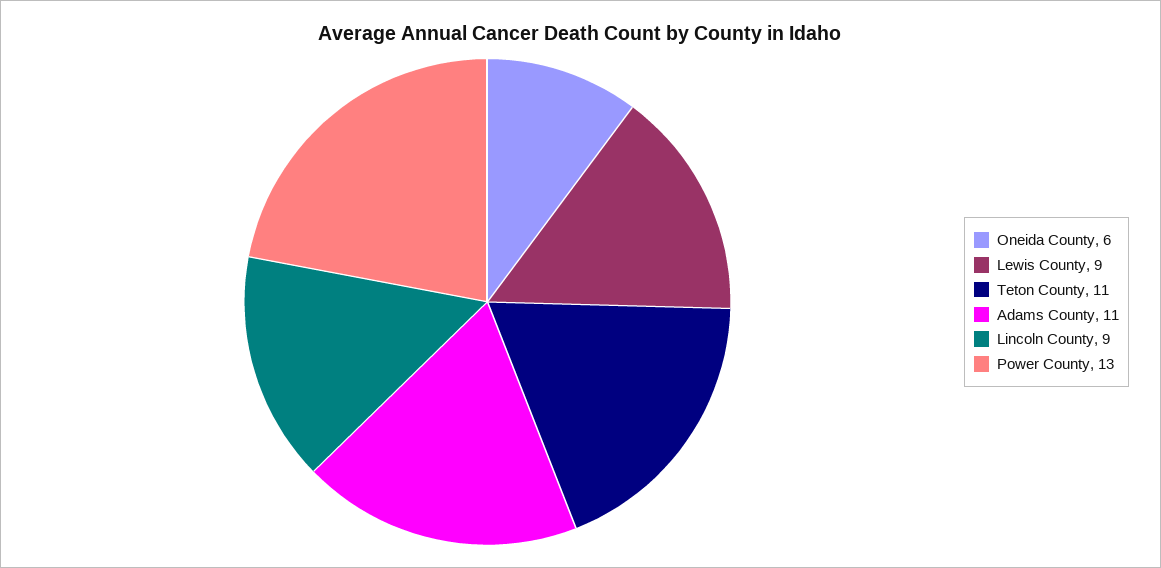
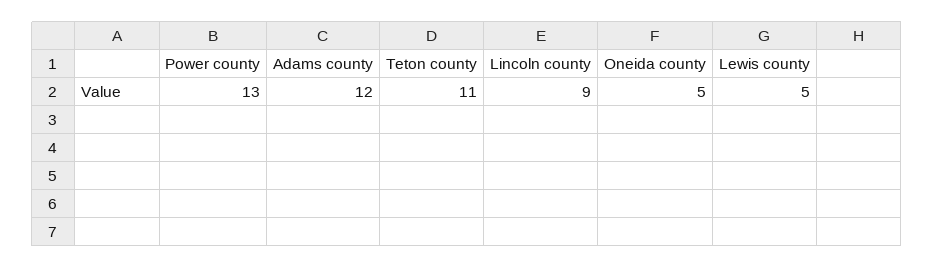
Oneida County: 6 -> 5
Lewis County: 9 -> 5
Adams County: 11 -> 12

